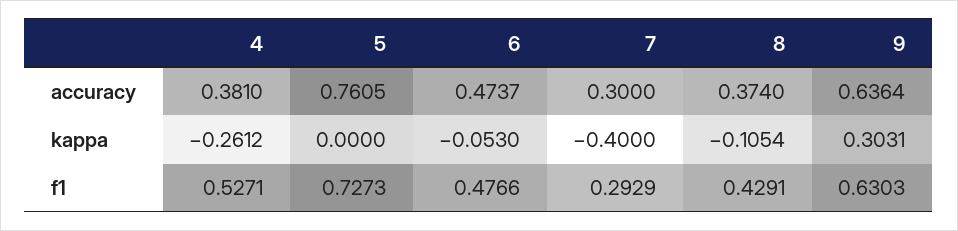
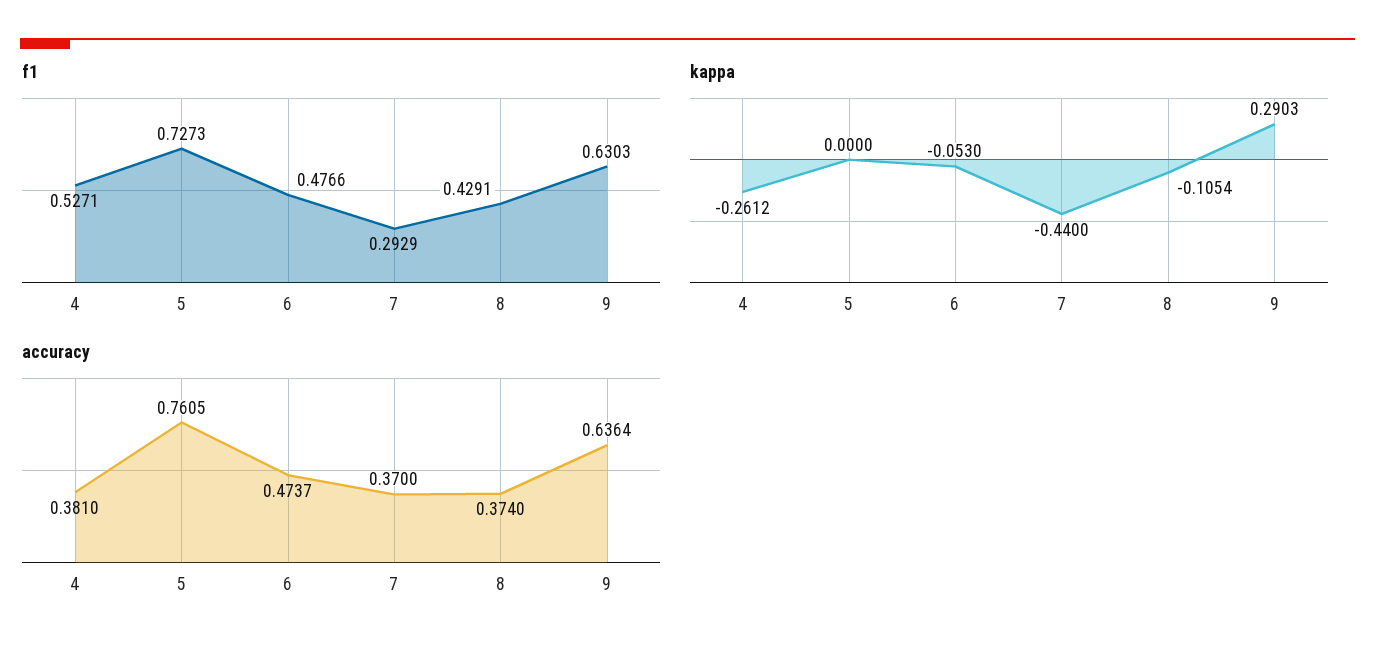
accuracy, 7: 0.3 -> 0.37
kappa, 7: -0.4 -> -0.44
kappa, 9: 0.3031 -> 0.2903

